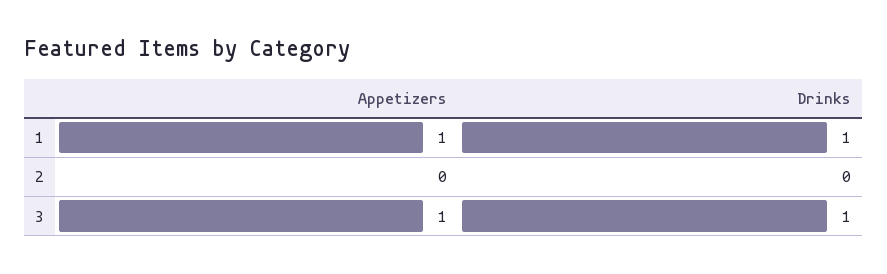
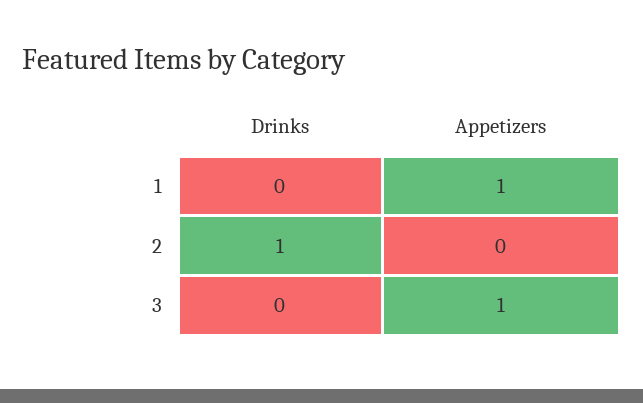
Drinks, 1: 1 -> 0
Drinks, 2: 0 -> 1
Drinks, 3: 1 -> 0

